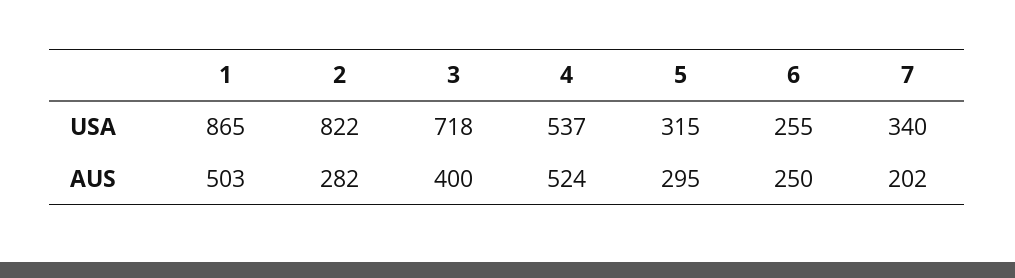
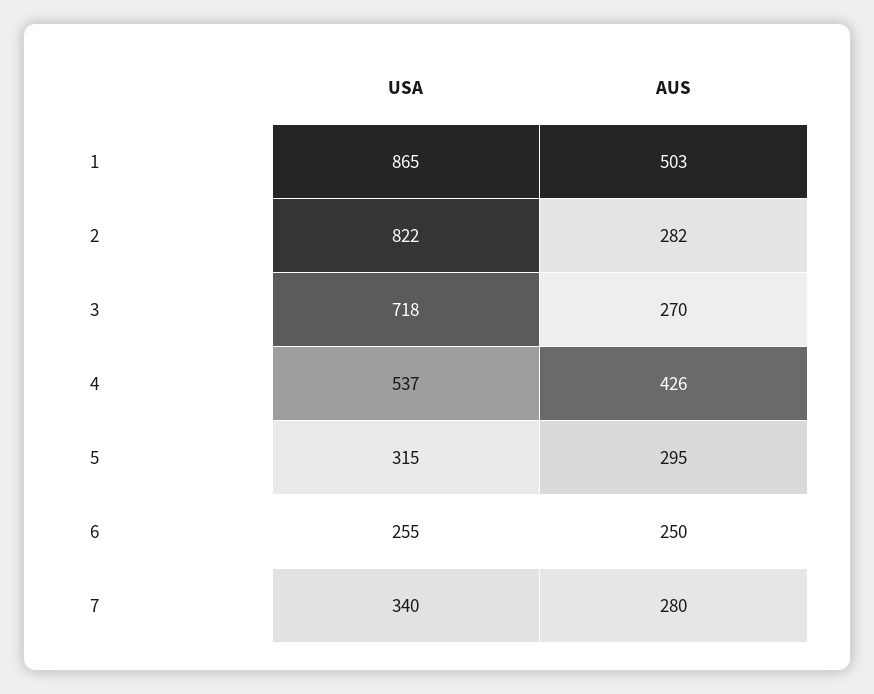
3, AUS: 400 -> 270
4, AUS: 524 -> 426
7, AUS: 202 -> 280

